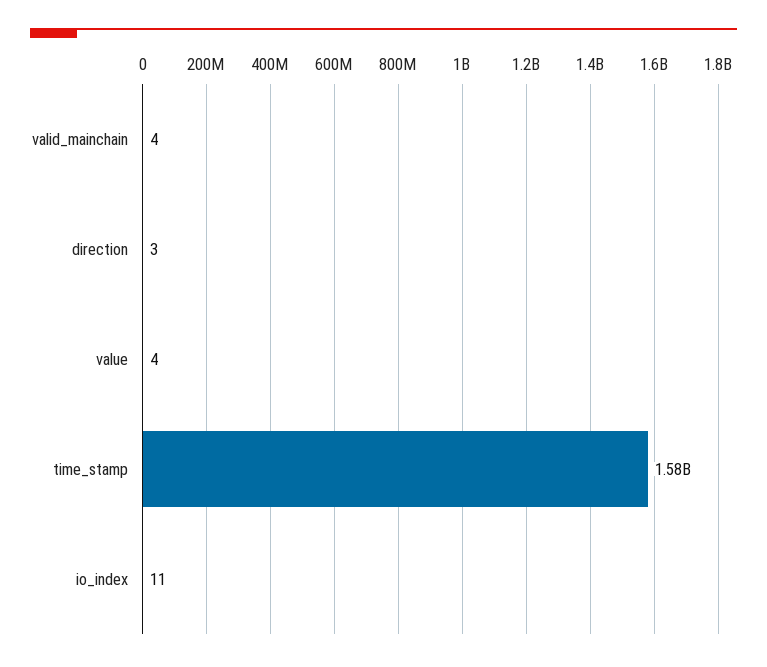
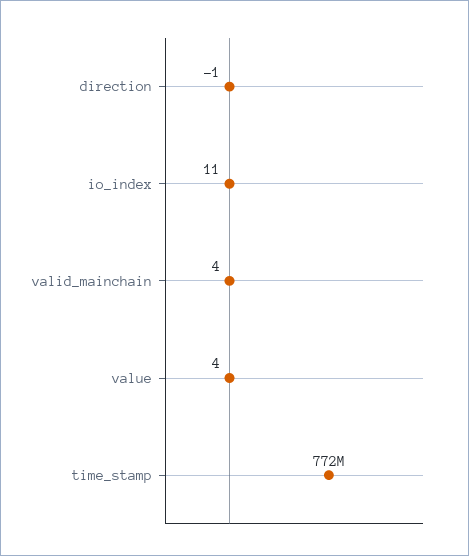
direction: 3 -> -1
time_stamp: 1580000000 -> 772000000

